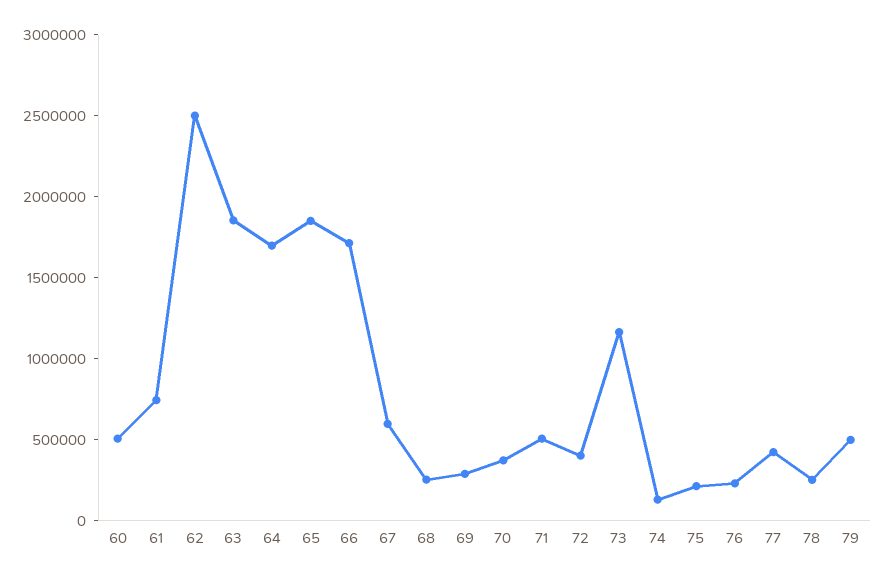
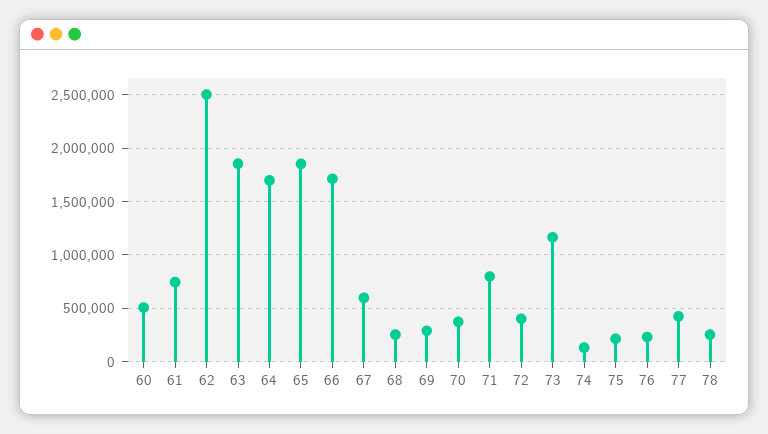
71: 500000 -> 800000
79: 500000 -> none

